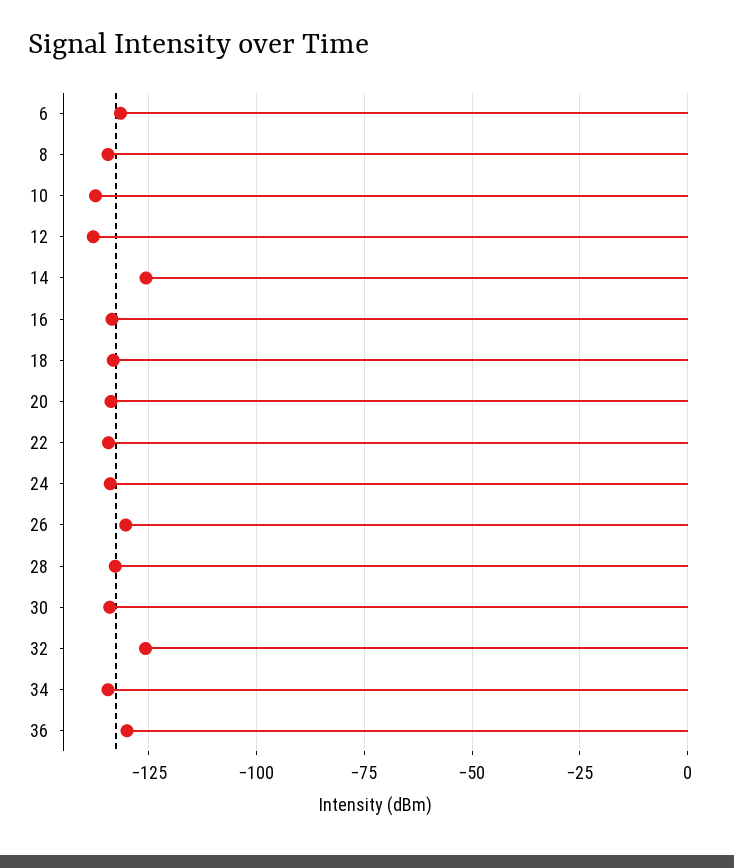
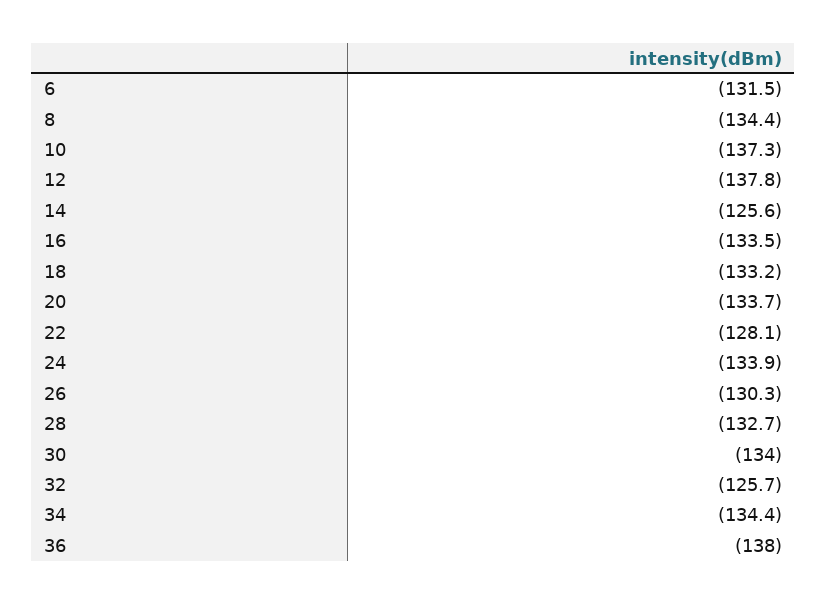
22: -135 -> -128.1
36: -130 -> -138

